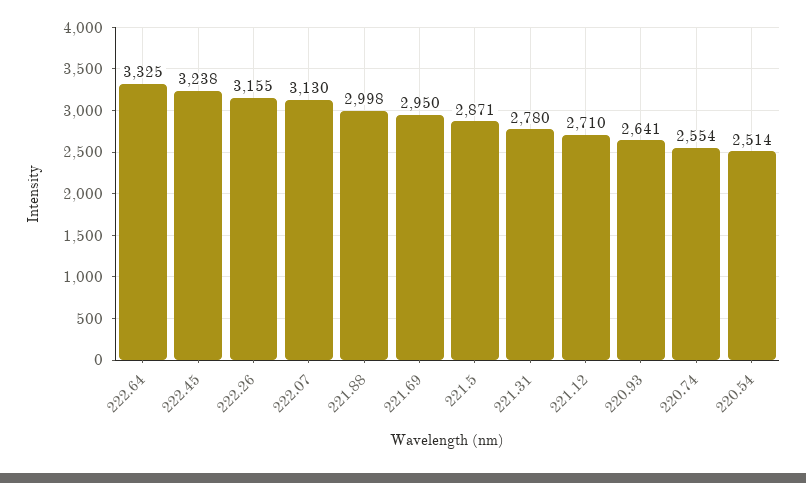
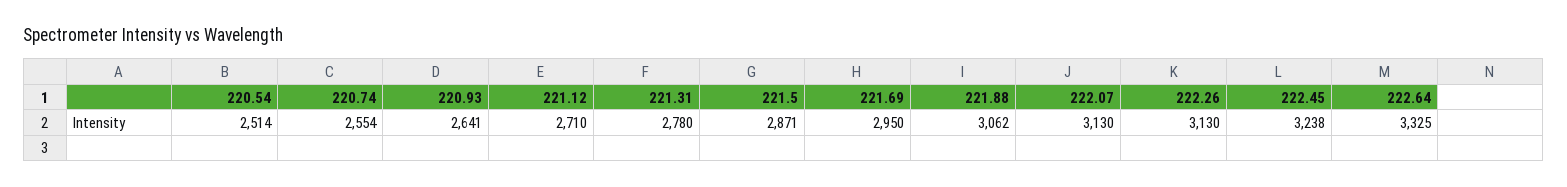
222.26: 3155 -> 3130
221.88: 2998 -> 3062

